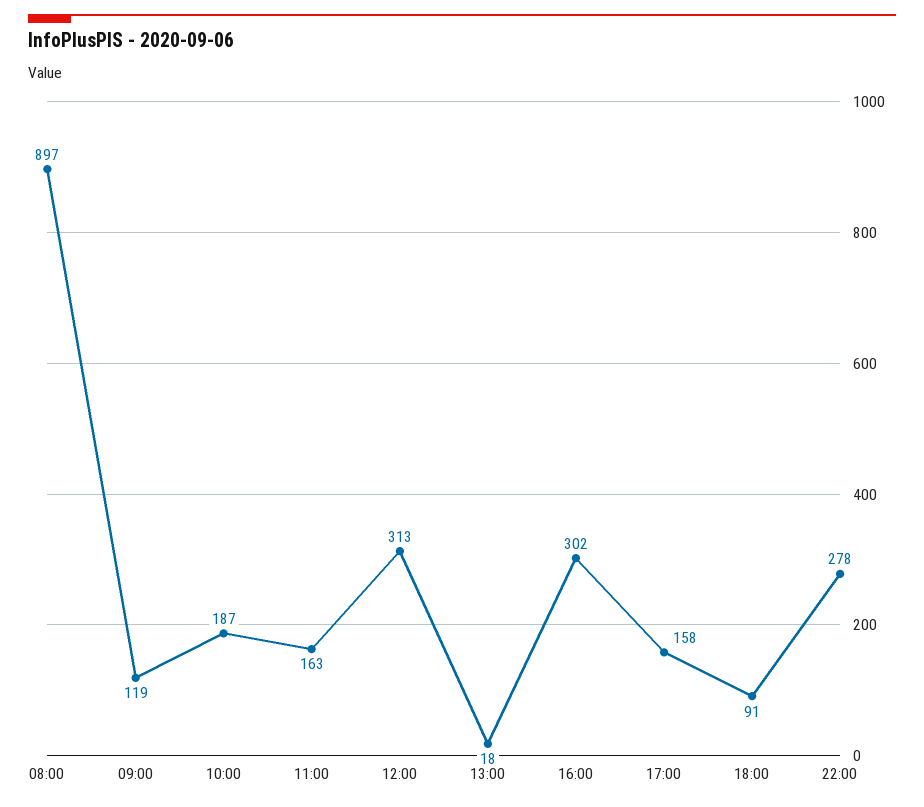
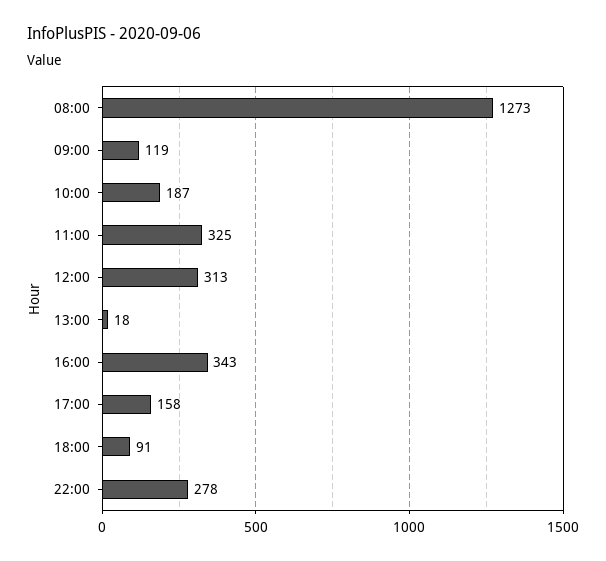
08:00: 897 -> 1273
11:00: 163 -> 325
16:00: 302 -> 343

